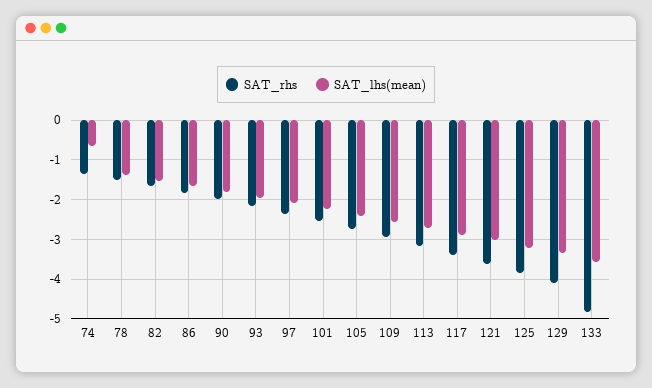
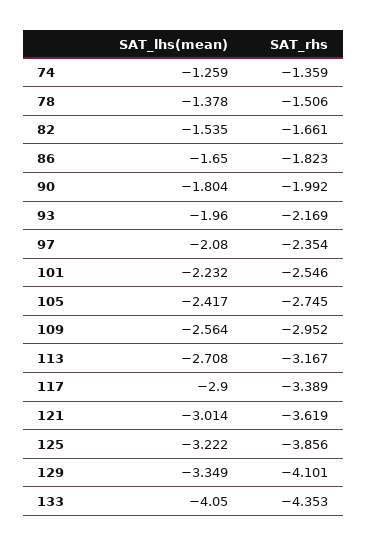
SAT_lhs(mean), 74: -0.6 -> -1.259
SAT_rhs, 133: -4.8 -> -4.353
SAT_lhs(mean), 133: -3.6 -> -4.05

